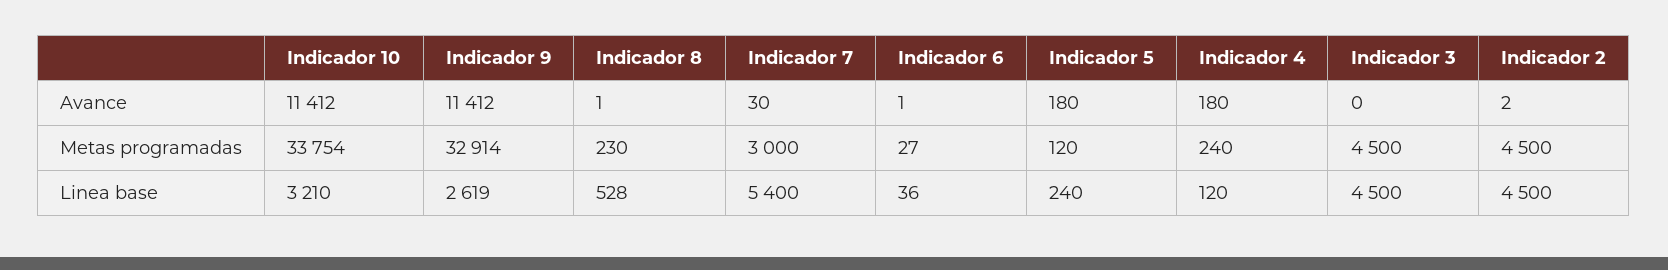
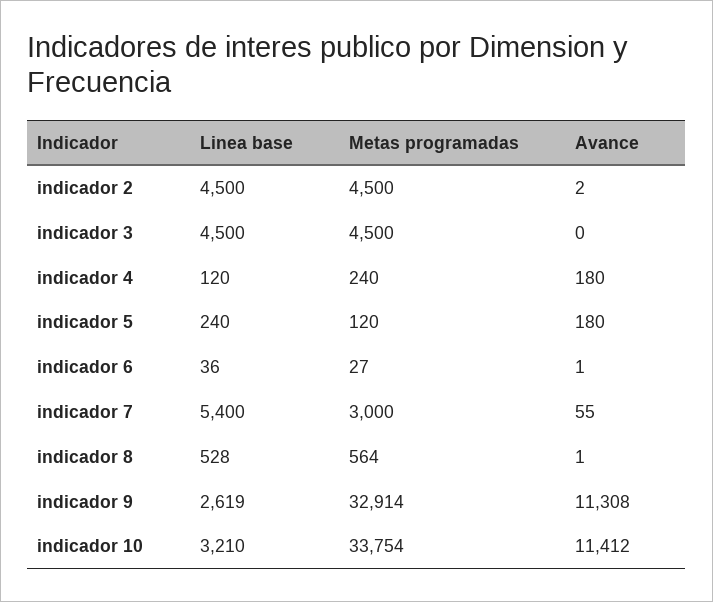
Indicador 9, Avance: 11412 -> 11308
Indicador 7, Avance: 30 -> 55
Indicador 8, Metas programadas: 230 -> 564

